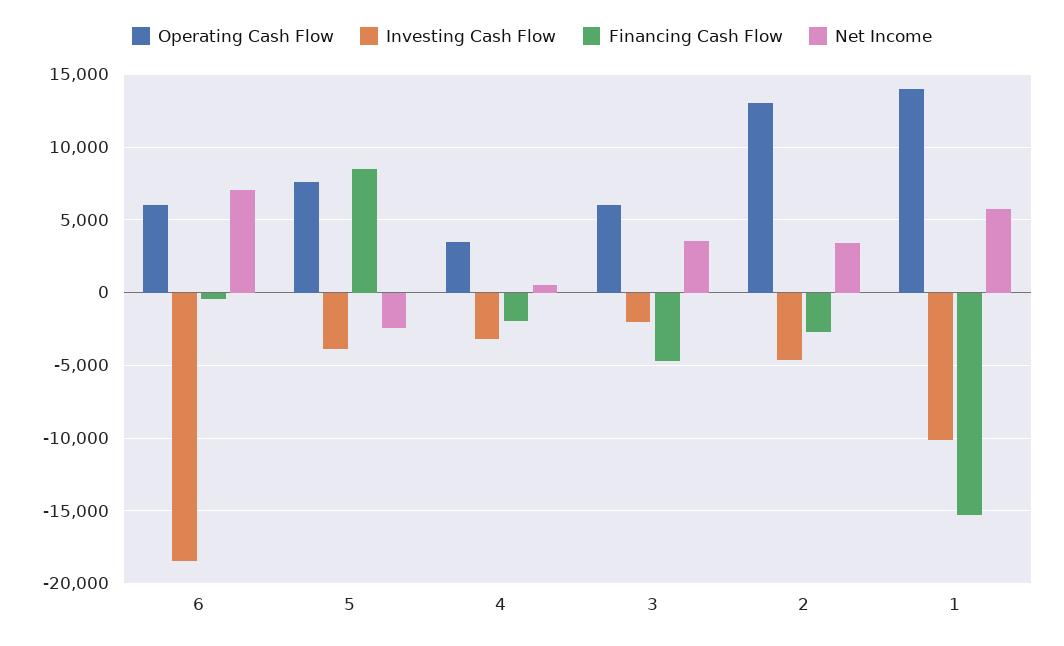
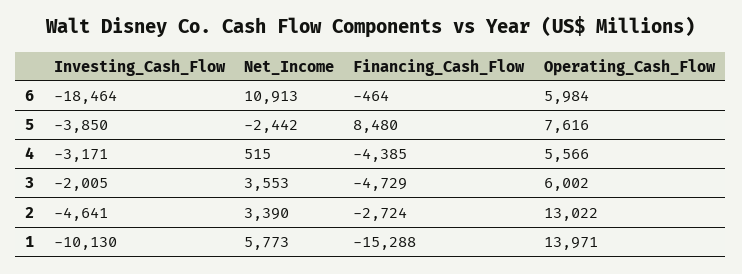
Net Income, 6: 7000 -> 10913
Operating Cash Flow, 4: 3500 -> 5566
Financing Cash Flow, 4: -2000 -> -4385

